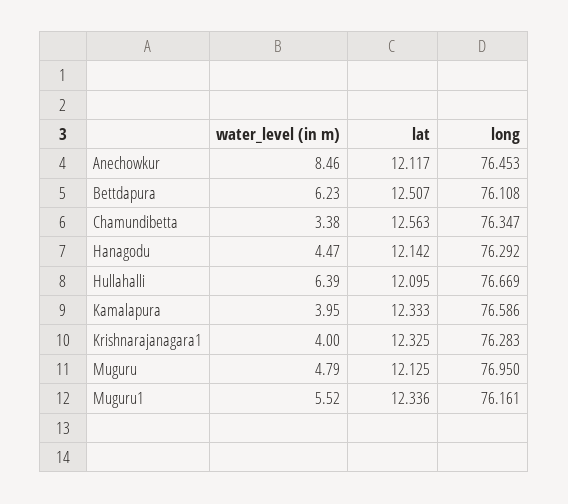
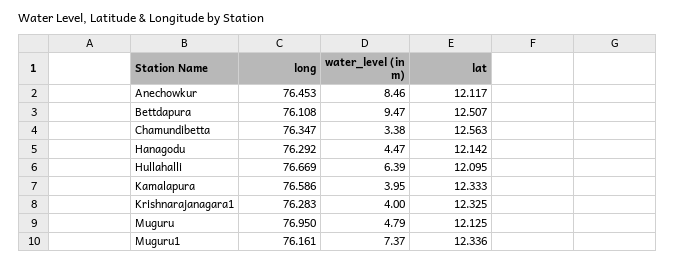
water_level (in m), Bettdapura: 6.23 -> 9.47
water_level (in m), Muguru1: 5.52 -> 7.37

